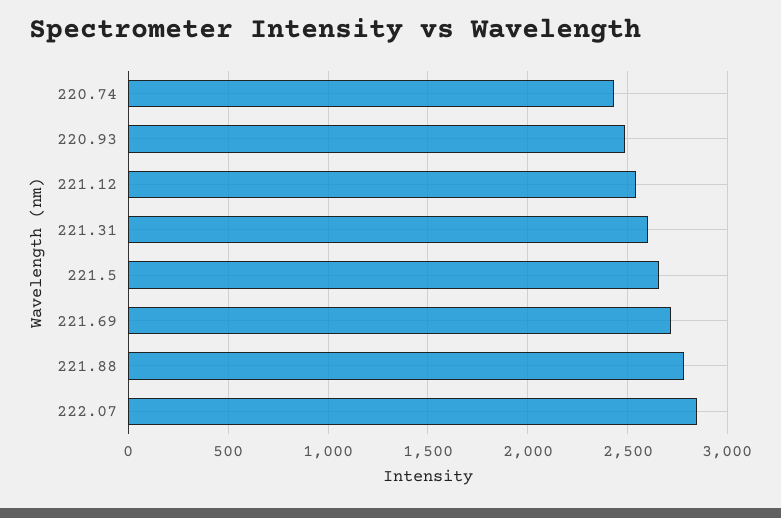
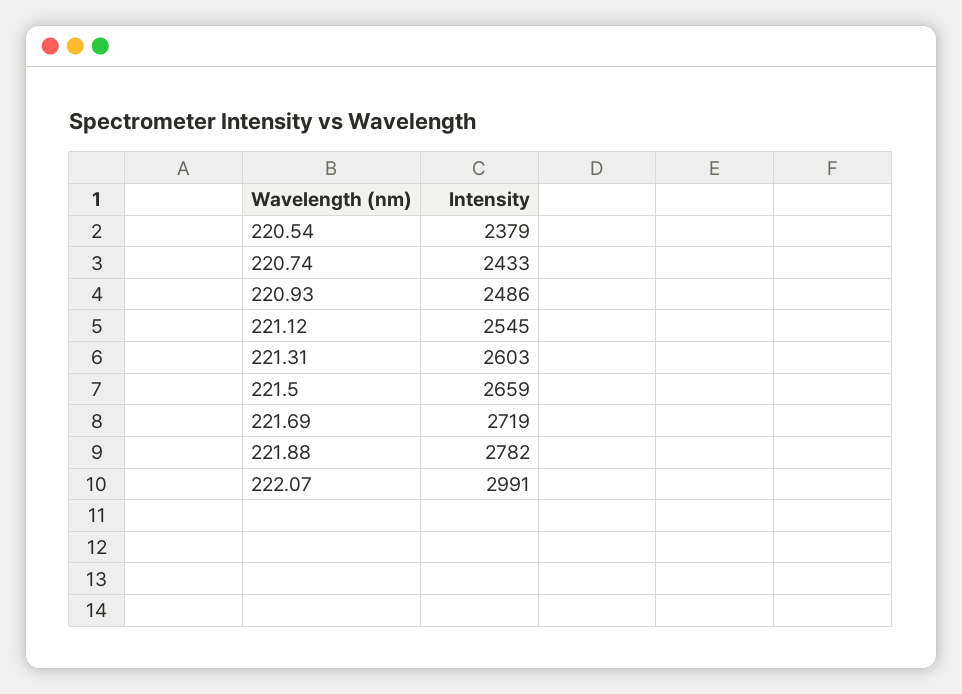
222.07: 2850 -> 2991
220.54: none -> 2379

